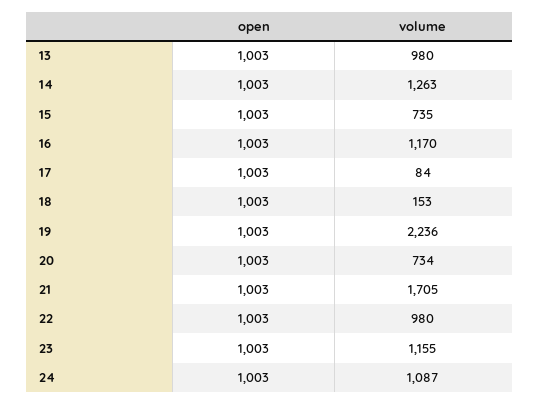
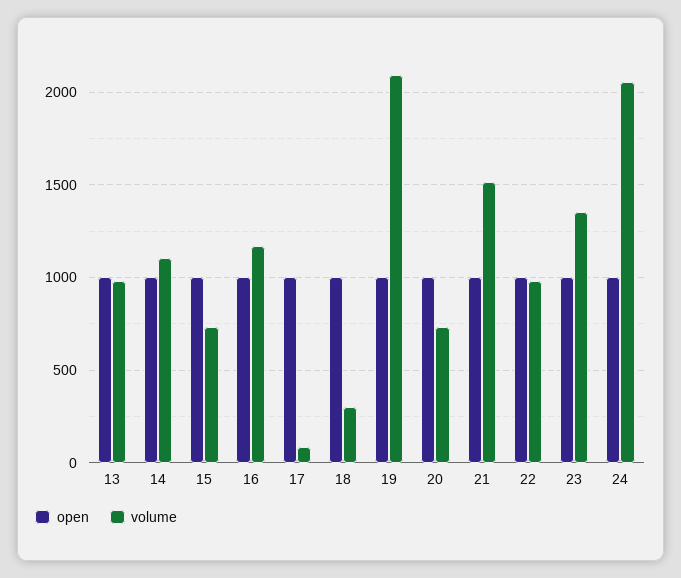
volume, 14: 1263 -> 1100
volume, 18: 153 -> 300
volume, 19: 2236 -> 2100
volume, 21: 1705 -> 1500
volume, 23: 1155 -> 1350
volume, 24: 1087 -> 2050

